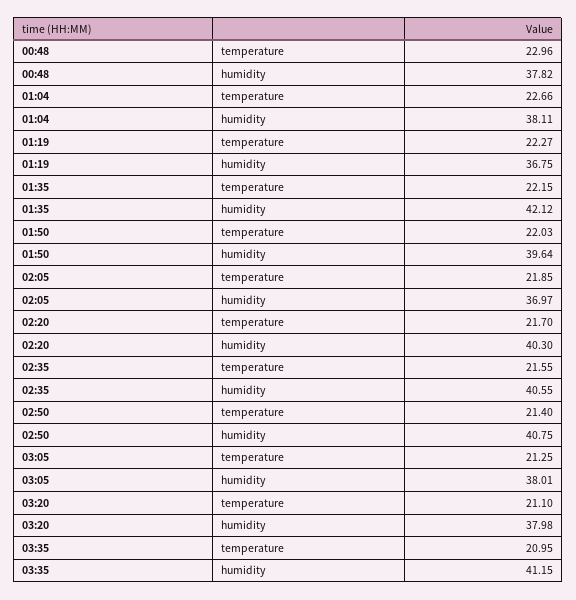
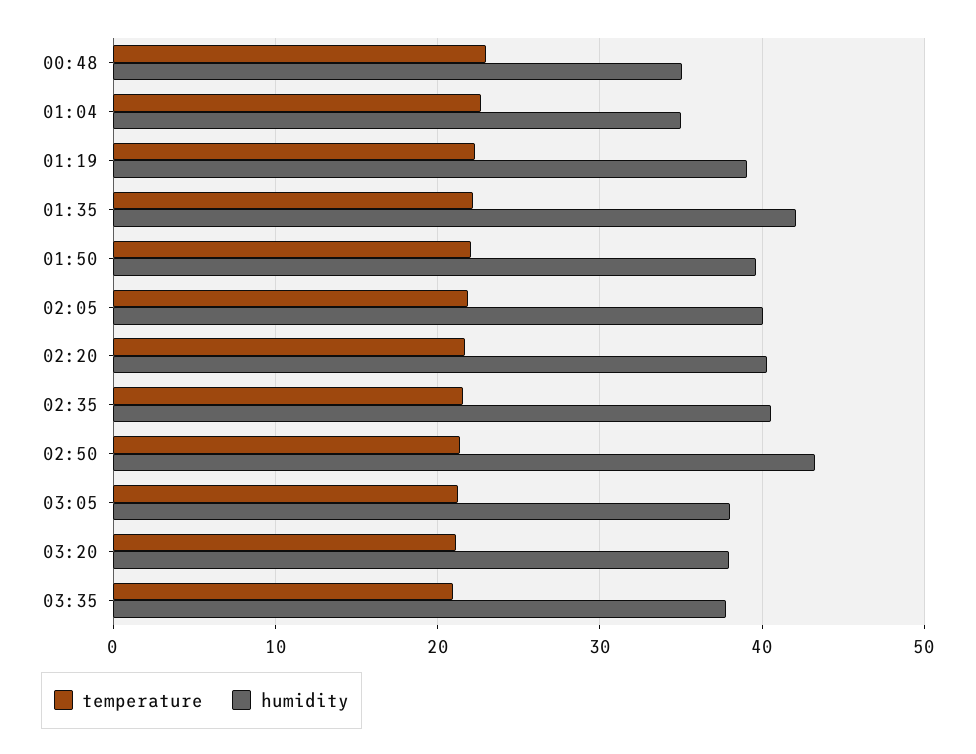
humidity, 00:48: 37.82 -> 35
humidity, 01:04: 38.11 -> 35
humidity, 01:19: 36.75 -> 39
humidity, 02:05: 36.97 -> 40
humidity, 02:50: 40.75 -> 43
humidity, 03:35: 41.15 -> 38

